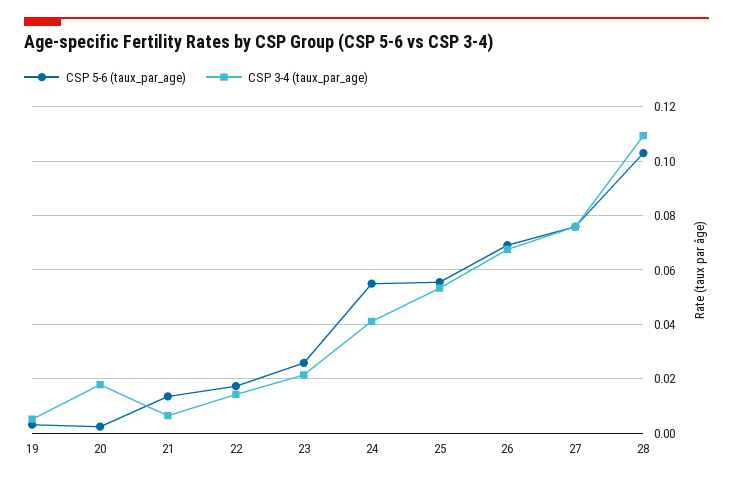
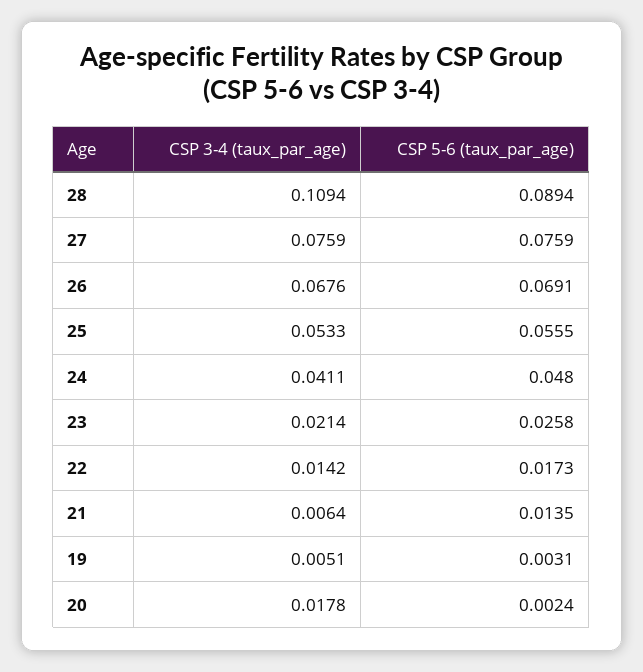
CSP 5-6 (taux_par_age), 24: 0.055 -> 0.048
CSP 5-6 (taux_par_age), 28: 0.1025 -> 0.0894

